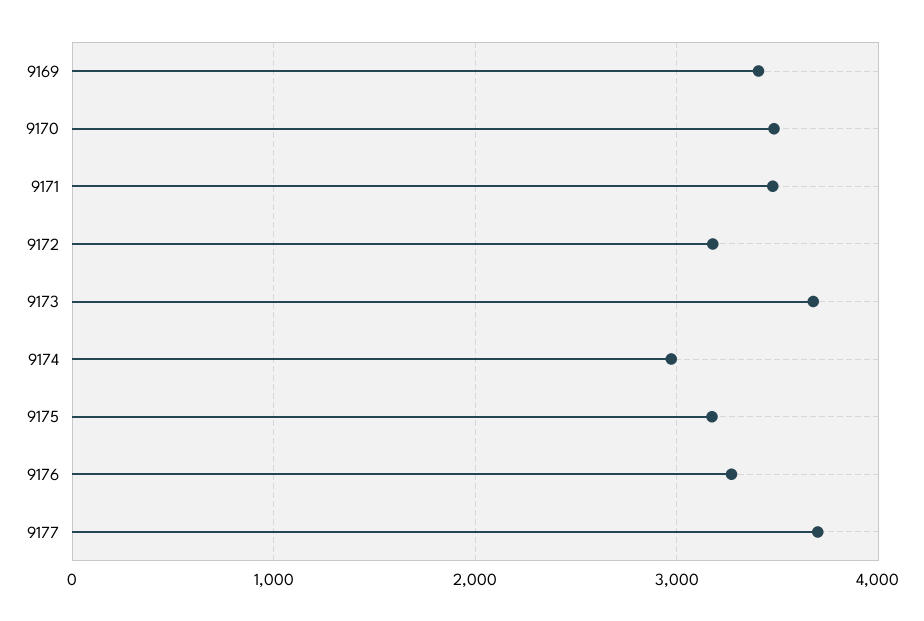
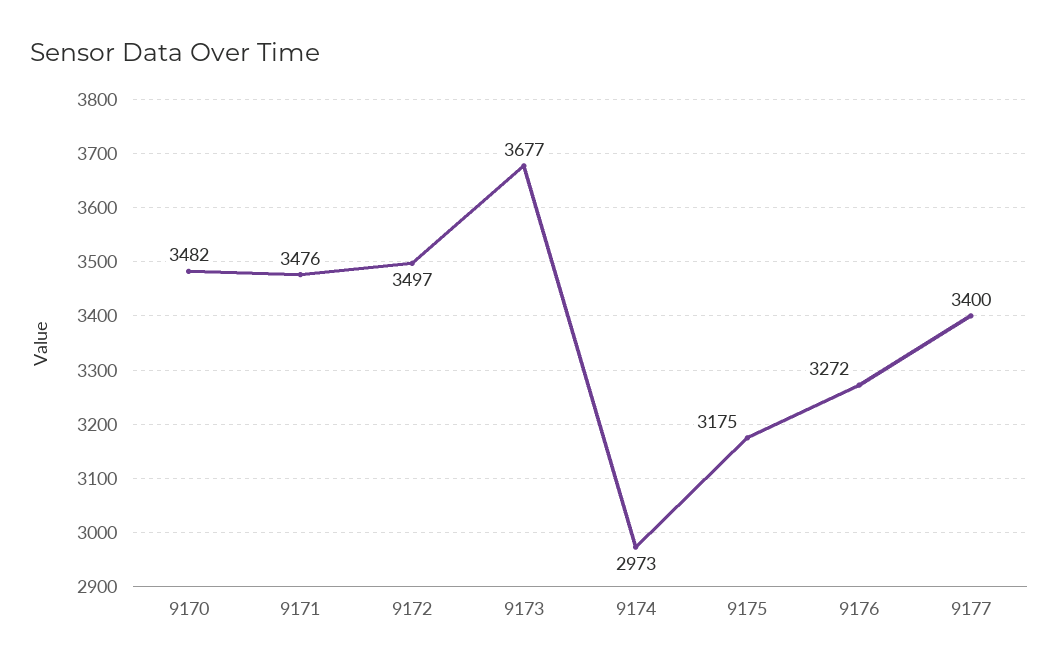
9169: 3400 -> none
9172: 3200 -> 3497
9177: 3700 -> 3400

